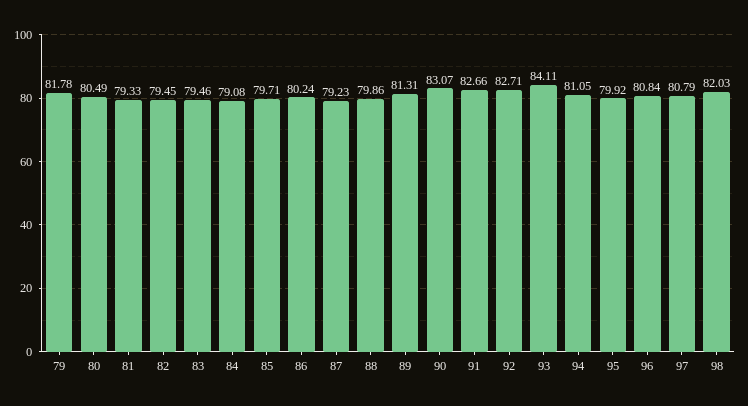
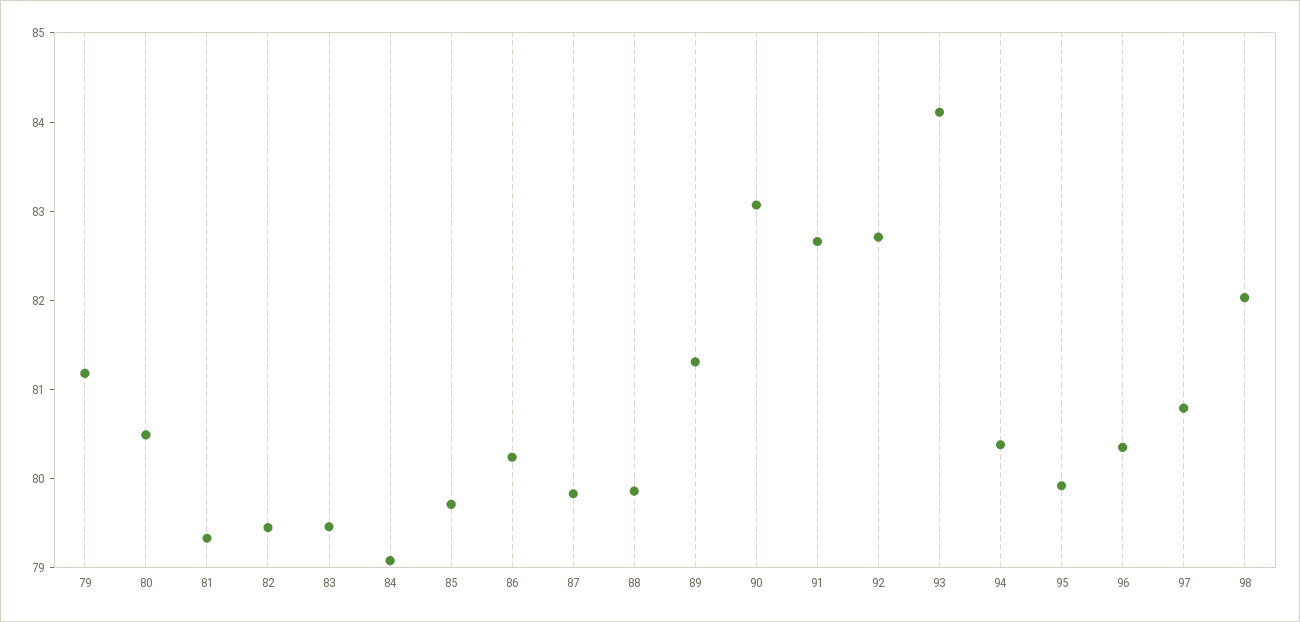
79: 81.78 -> 81.2
87: 79.23 -> 79.8
94: 81.05 -> 80.4
96: 80.84 -> 80.4

